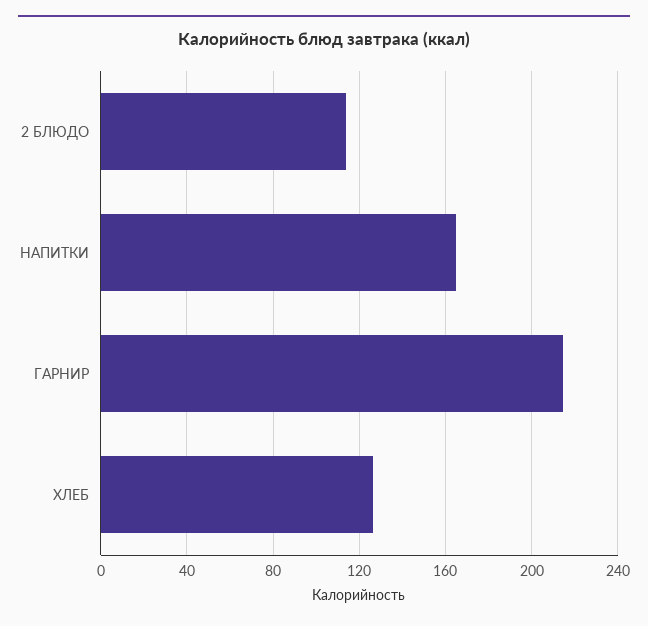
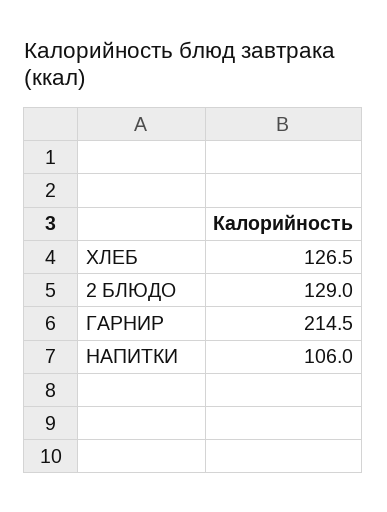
2 БЛЮДО: 115 -> 129
НАПИТКИ: 165 -> 106

